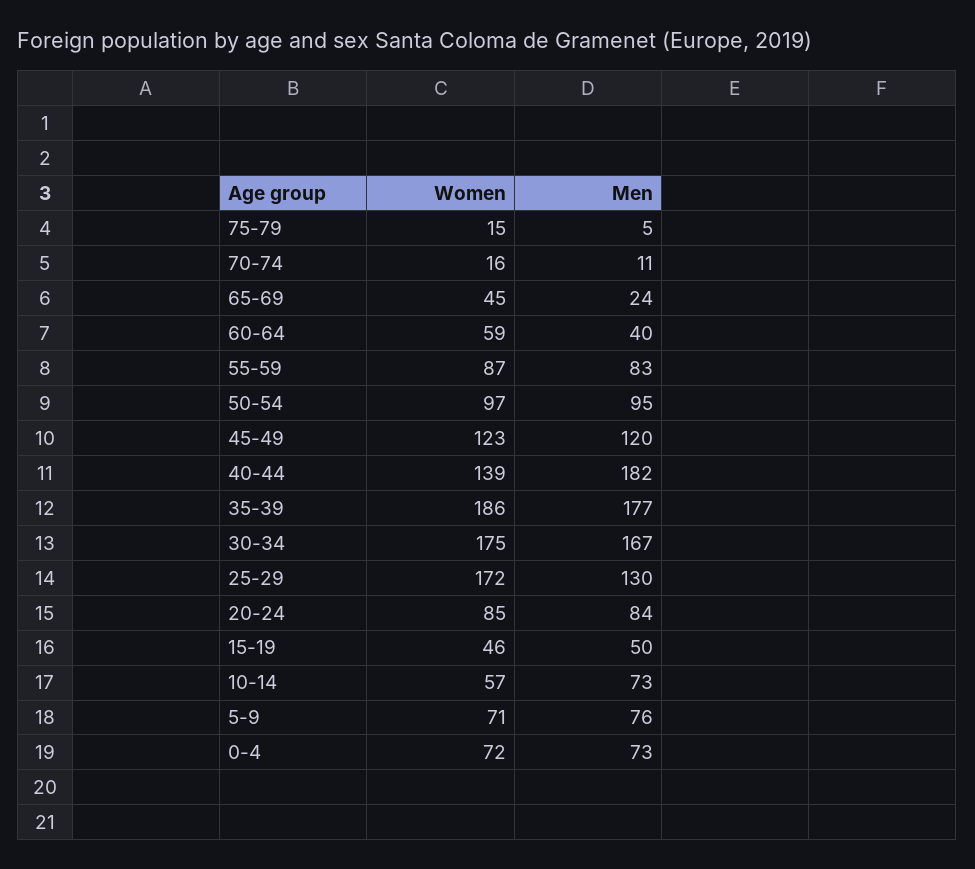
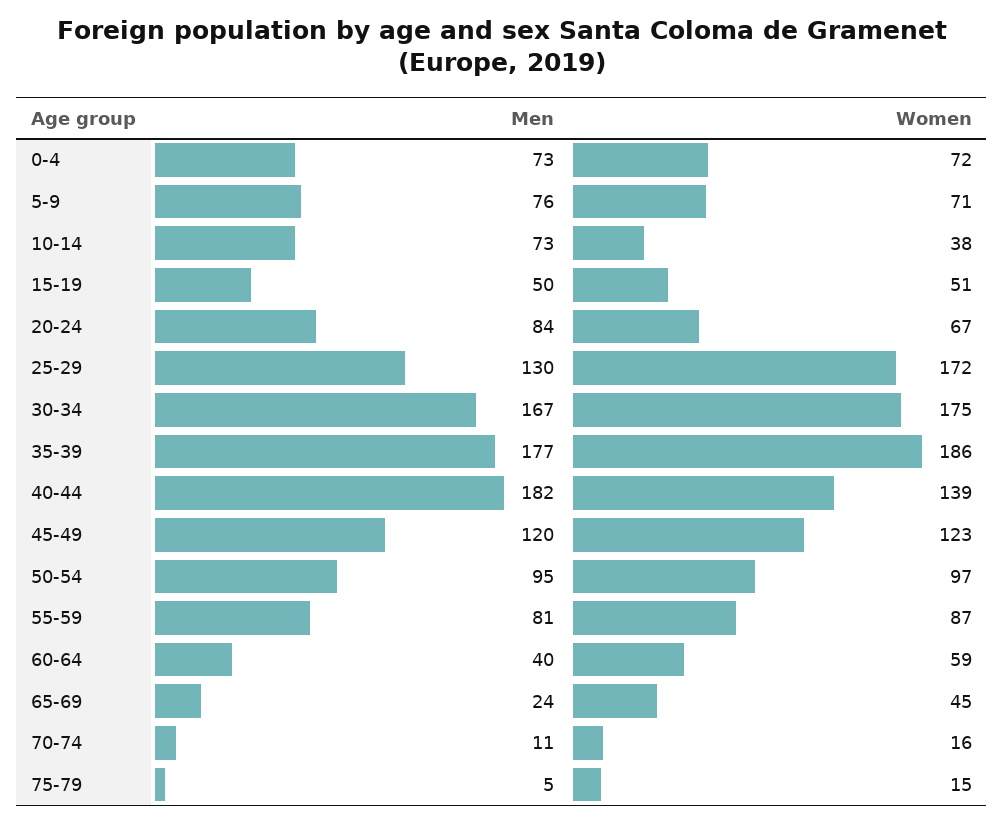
Men, 55-59: 83 -> 81
Women, 20-24: 85 -> 67
Women, 15-19: 46 -> 51
Women, 10-14: 57 -> 38

